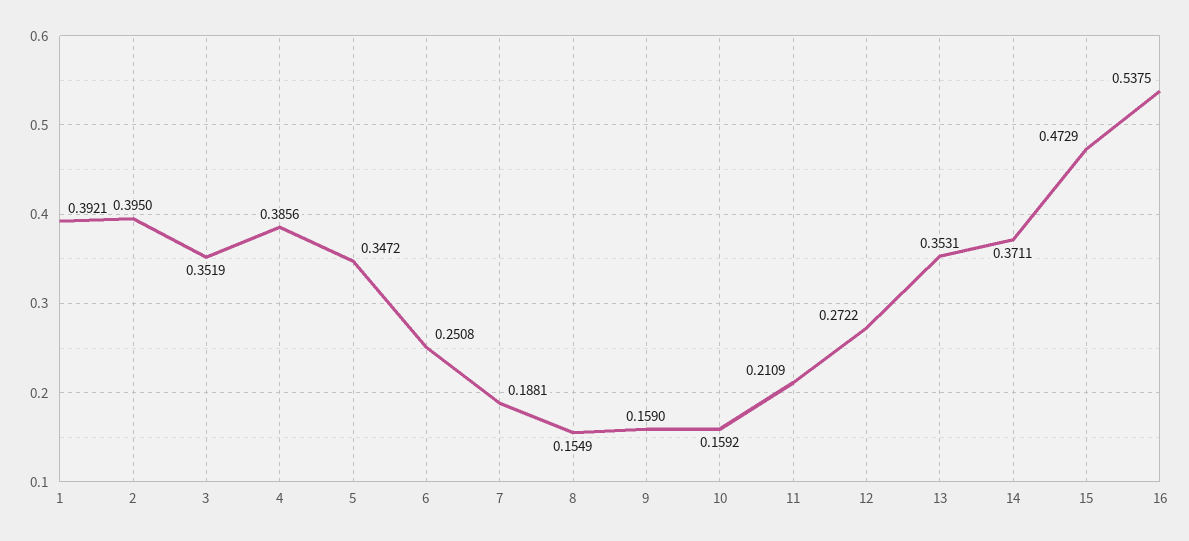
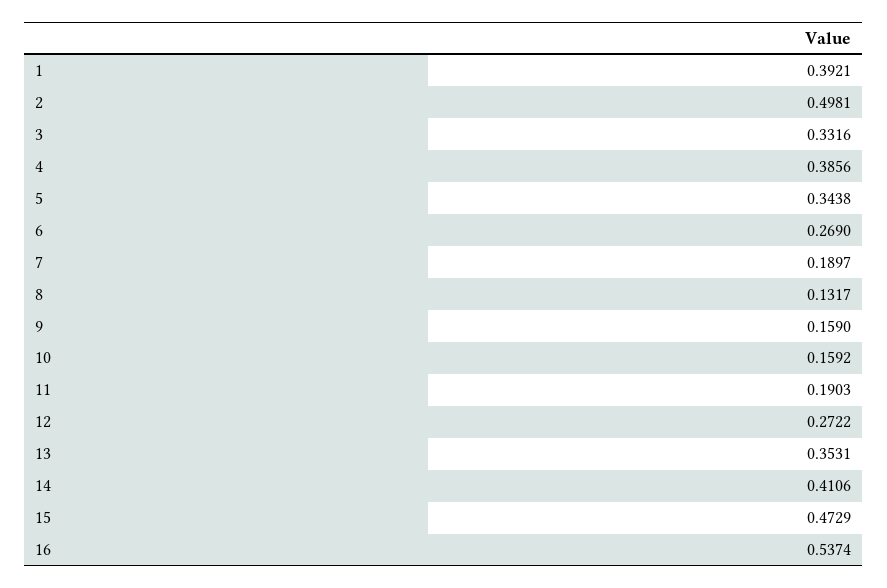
2: 0.395 -> 0.4981
3: 0.3519 -> 0.3316
5: 0.3472 -> 0.3438
6: 0.2508 -> 0.269
7: 0.1881 -> 0.1897
8: 0.1549 -> 0.1317
11: 0.2109 -> 0.1903
14: 0.3711 -> 0.4106
16: 0.5375 -> 0.5374

